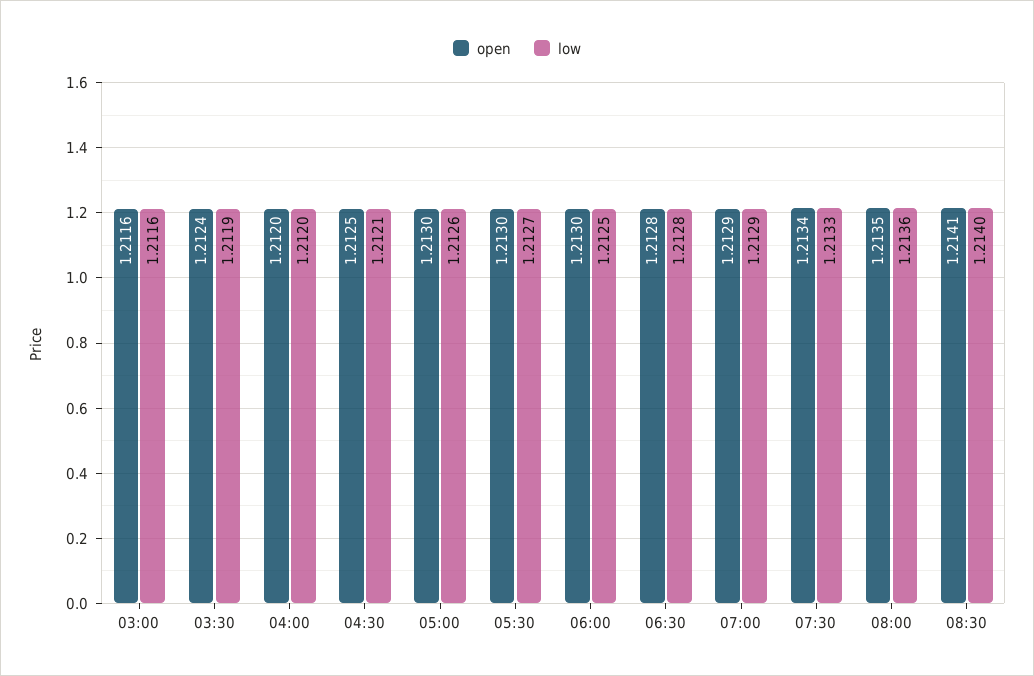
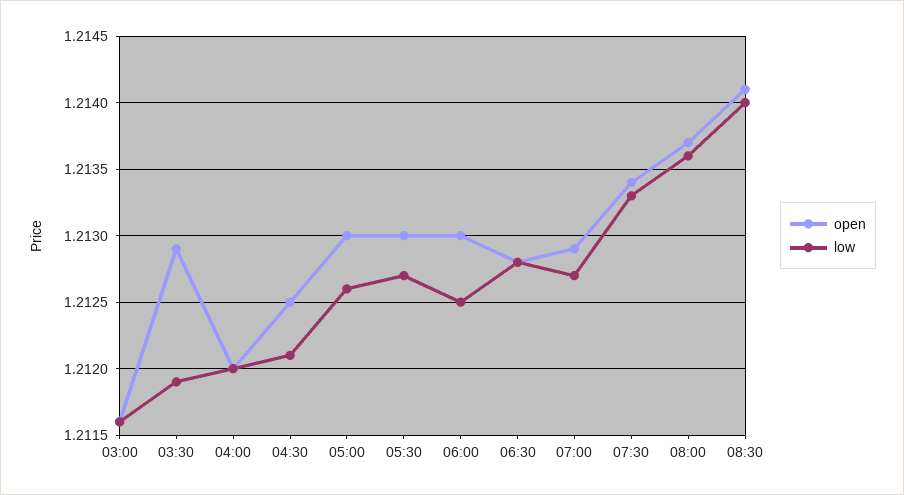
open, 03:30: 1.2124 -> 1.2129
low, 07:00: 1.2129 -> 1.2127
open, 08:00: 1.2135 -> 1.2137

